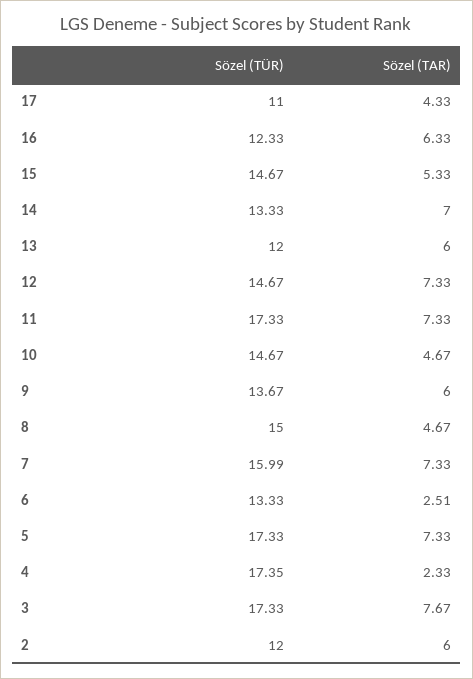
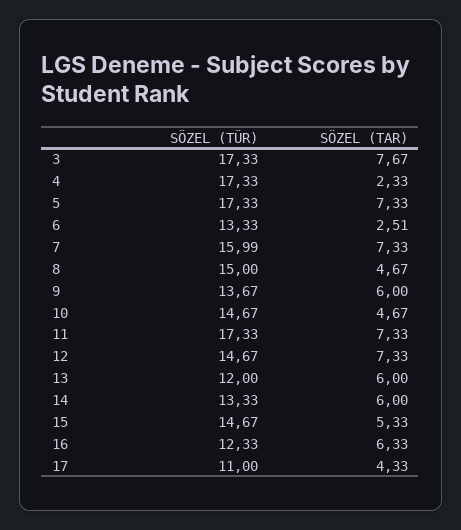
Sözel (TAR), 14: 7 -> 6
Sözel (TÜR), 4: 17.35 -> 17.33
Sözel (TÜR), 2: 12 -> none
Sözel (TAR), 2: 6 -> none

